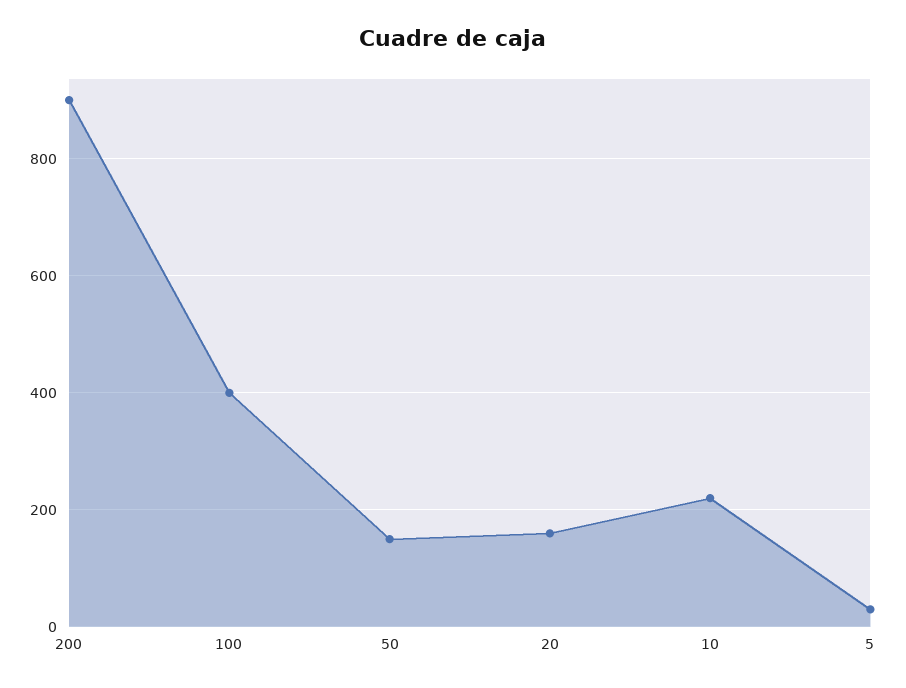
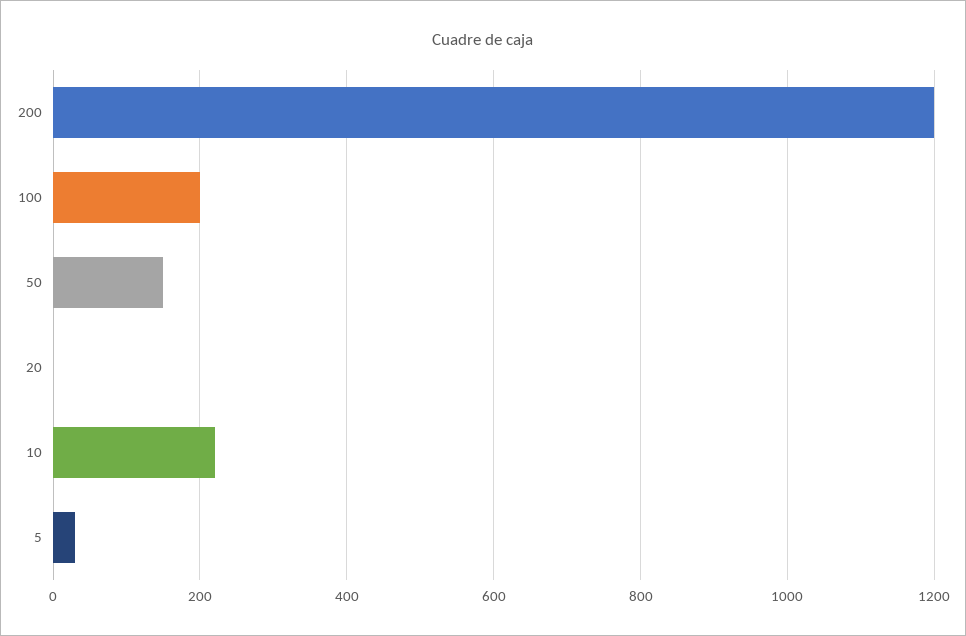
200: 900 -> 1200
100: 400 -> 200
20: 160 -> 0

